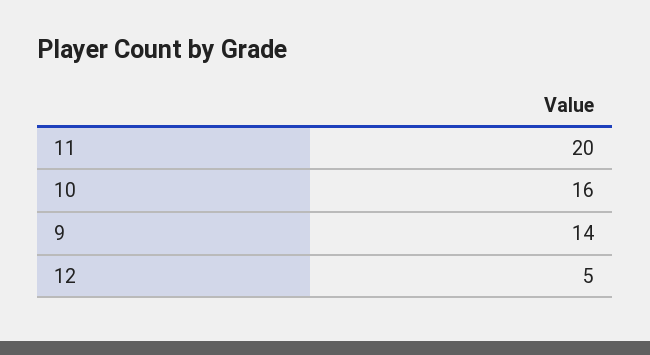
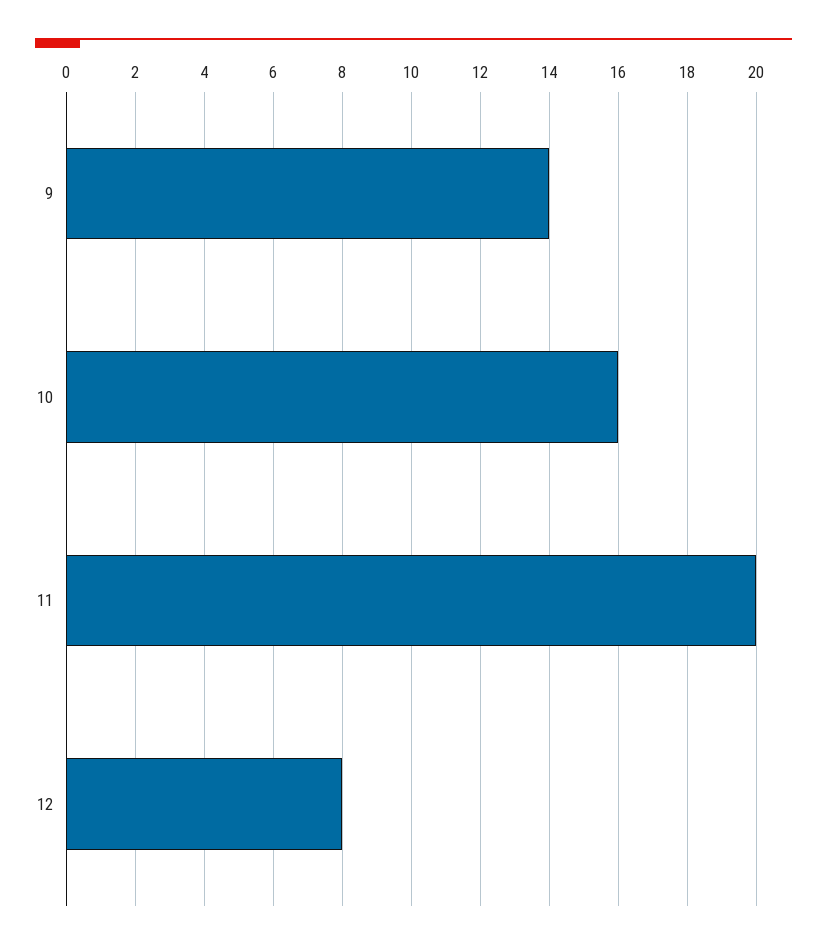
12: 5 -> 8

